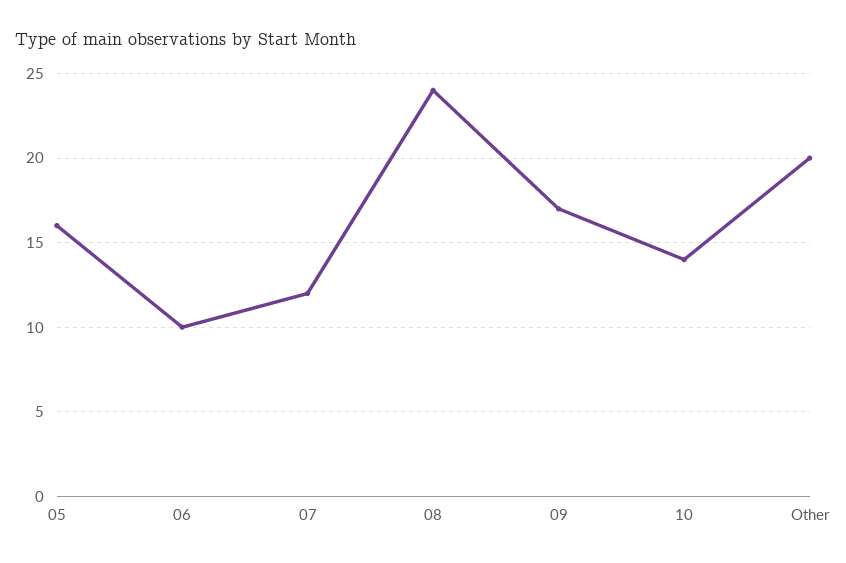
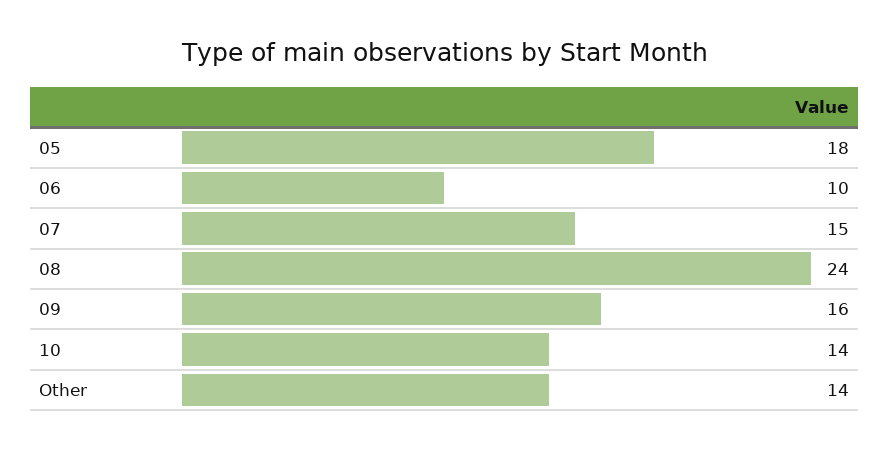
05: 16 -> 18
07: 12 -> 15
09: 17 -> 16
Other: 20 -> 14

